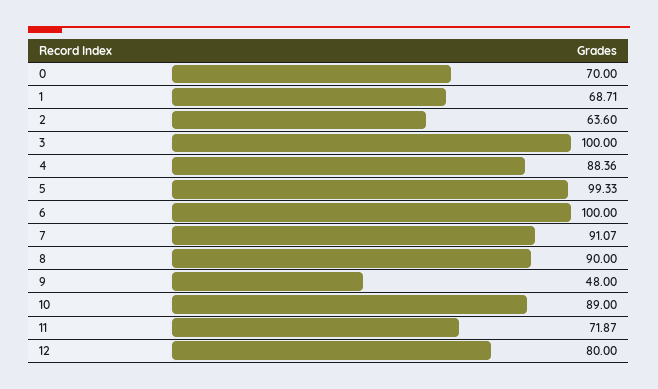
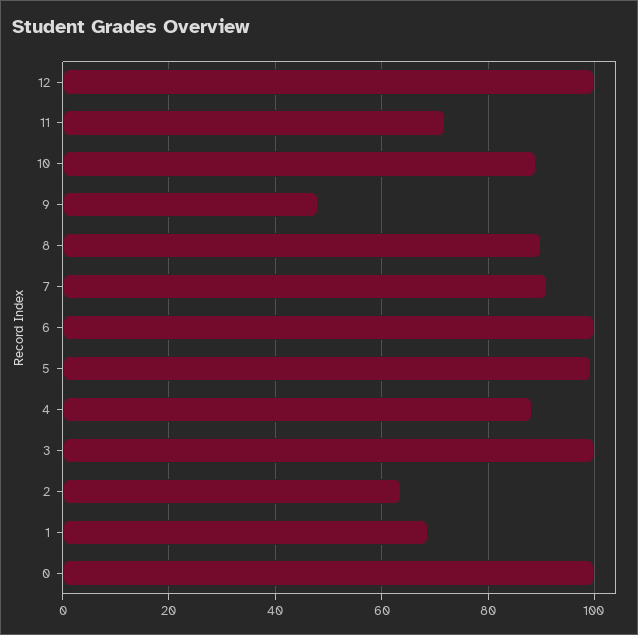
0: 70 -> 100
12: 80 -> 100

